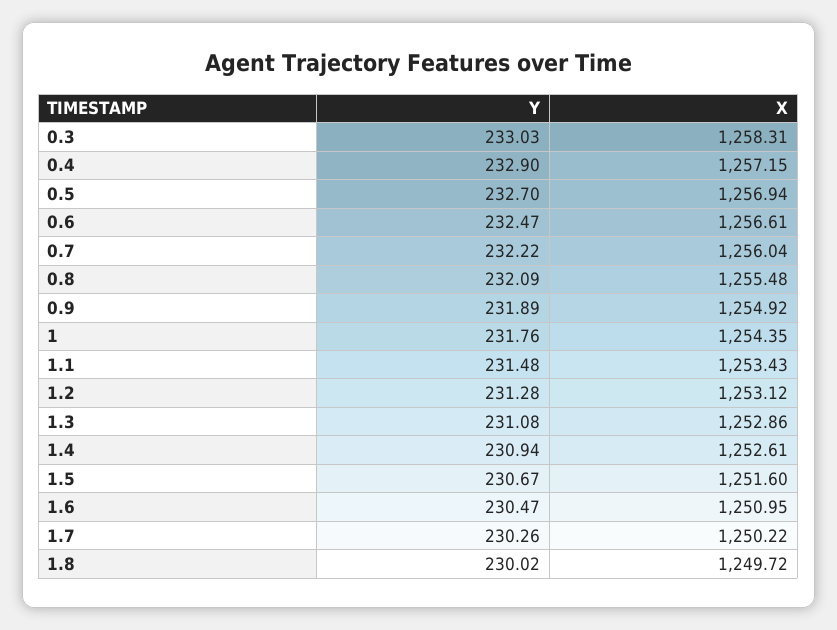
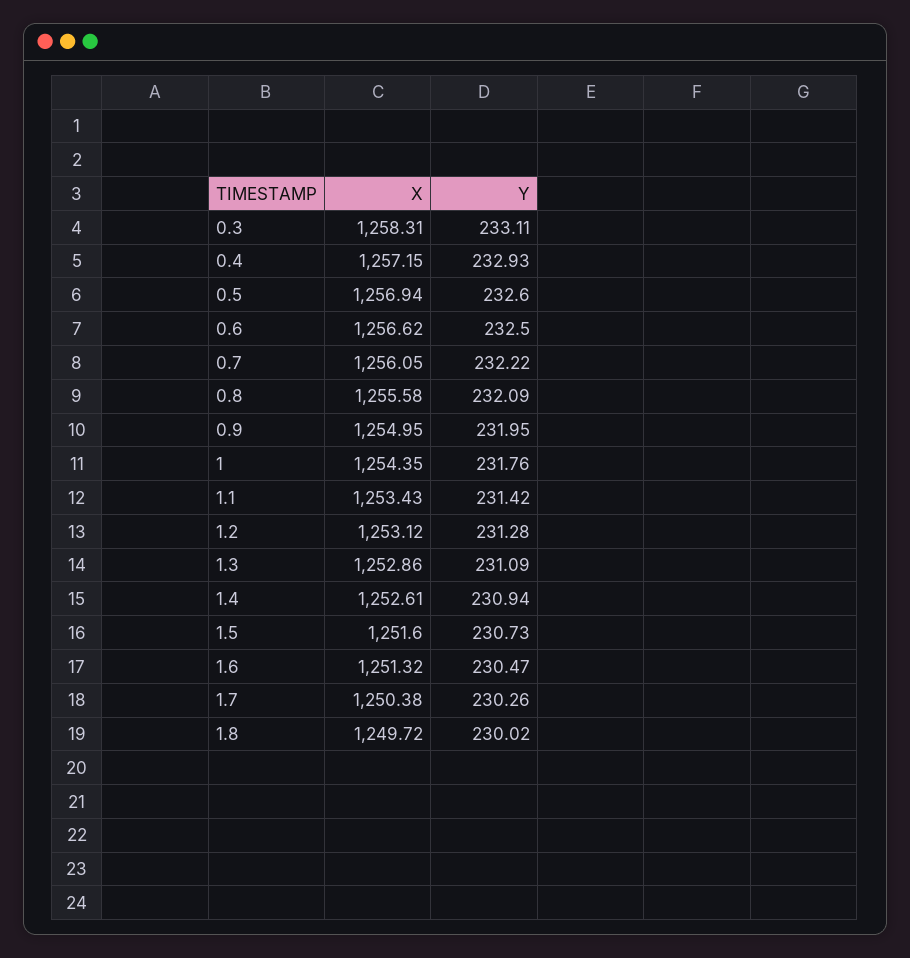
Y, 0.3: 233.03 -> 233.11
Y, 0.4: 232.9 -> 232.93
Y, 0.5: 232.7 -> 232.6
Y, 0.6: 232.47 -> 232.5
X, 0.6: 1256.61 -> 1256.62
X, 0.7: 1256.04 -> 1256.05
X, 0.8: 1255.48 -> 1255.58
Y, 0.9: 231.89 -> 231.95
X, 0.9: 1254.92 -> 1254.95
Y, 1.1: 231.48 -> 231.42
Y, 1.3: 231.08 -> 231.09
Y, 1.5: 230.67 -> 230.73
X, 1.6: 1250.95 -> 1251.32
X, 1.7: 1250.22 -> 1250.38

